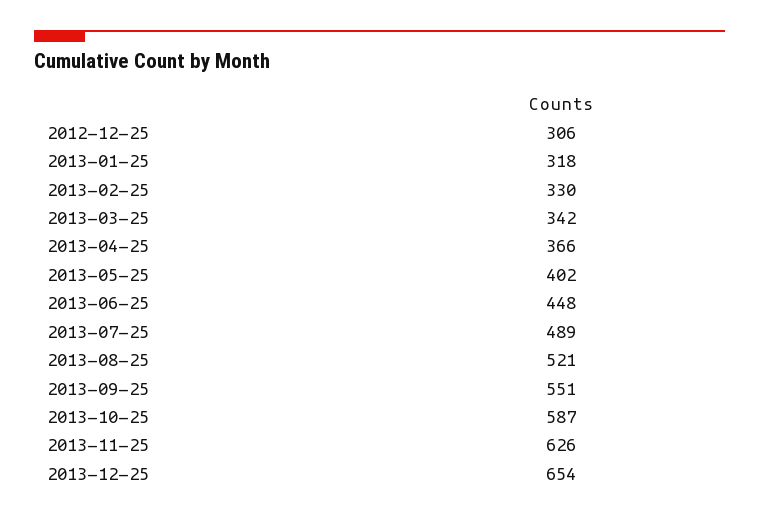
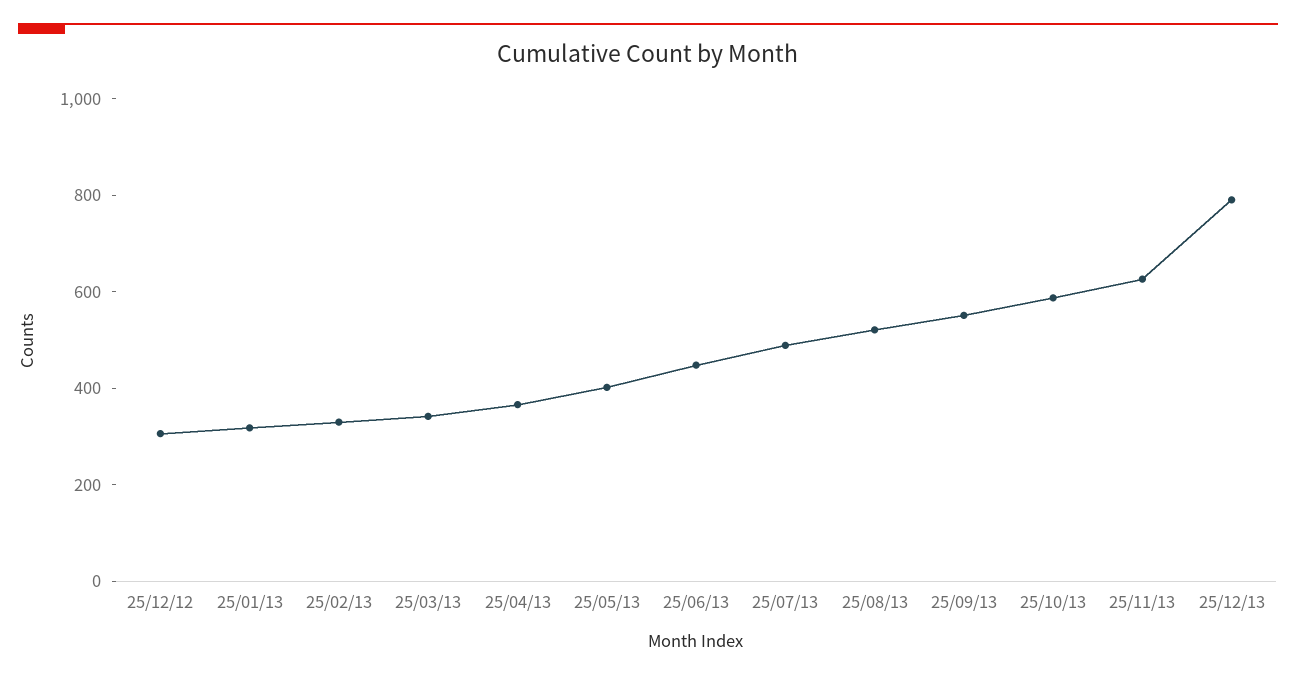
2013-12-25: 654 -> 800

